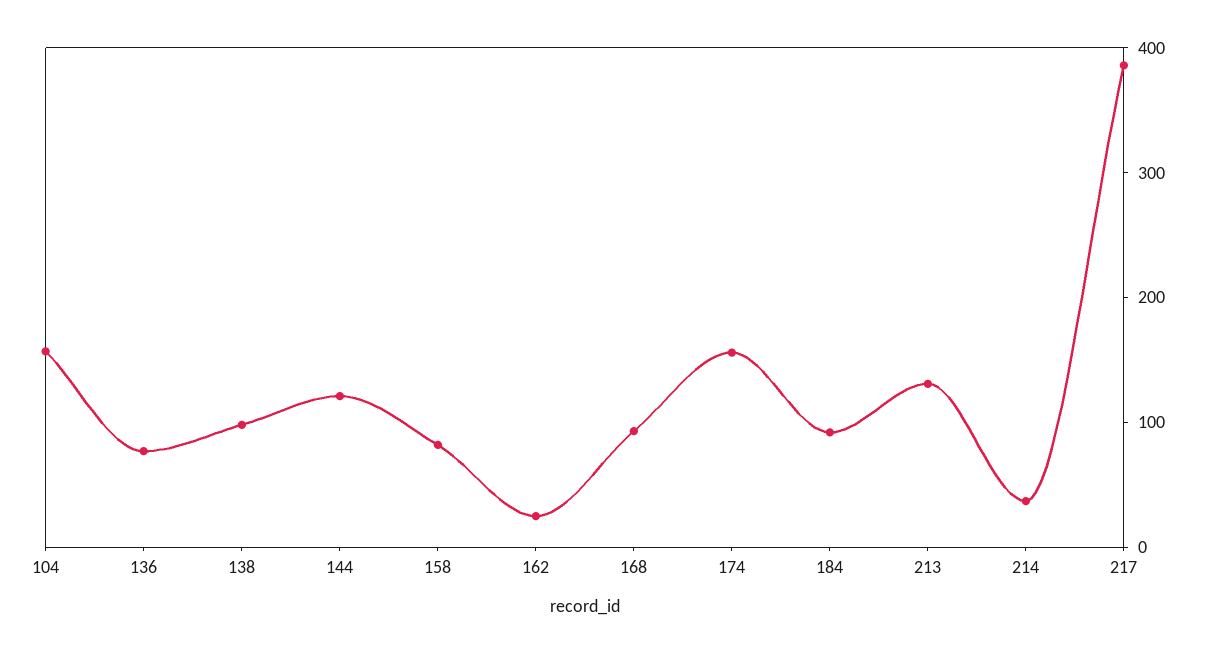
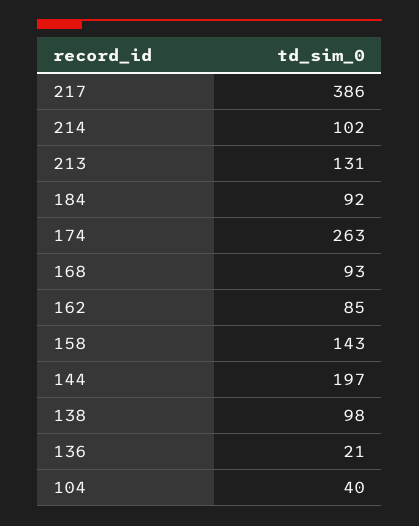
104: 160 -> 40
136: 80 -> 21
144: 120 -> 197
158: 80 -> 143
162: 20 -> 85
174: 160 -> 263
214: 40 -> 102

